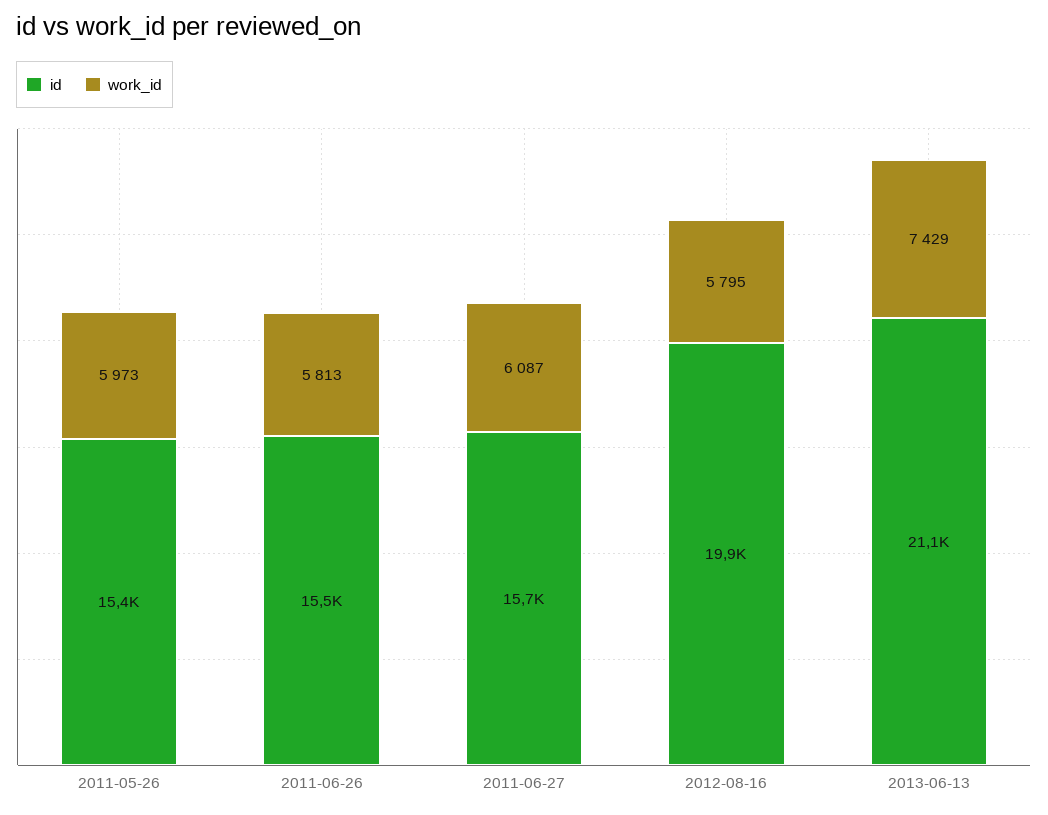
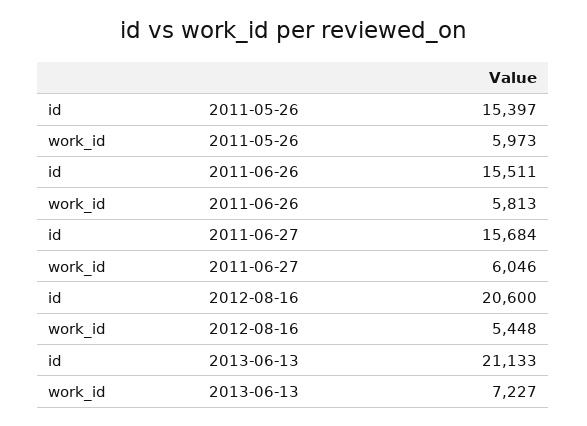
work_id, 2011-06-27: 6087 -> 6046
id, 2012-08-16: 19900 -> 20600
work_id, 2012-08-16: 5795 -> 5448
work_id, 2013-06-13: 7429 -> 7227

